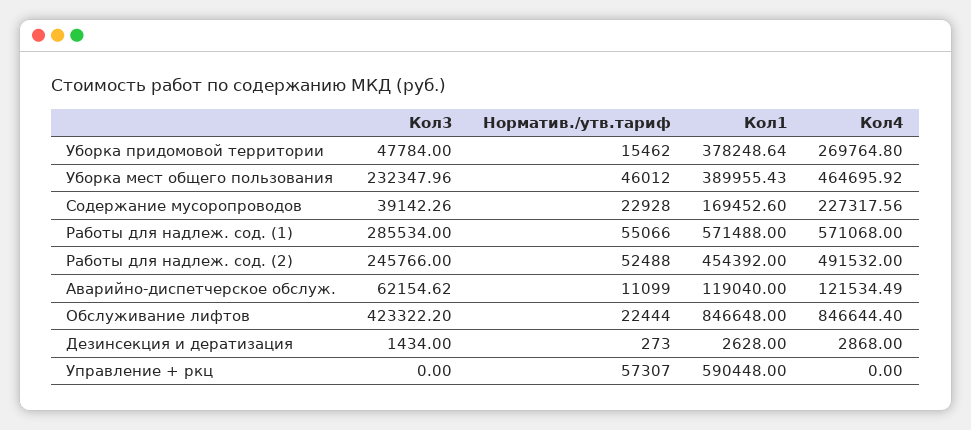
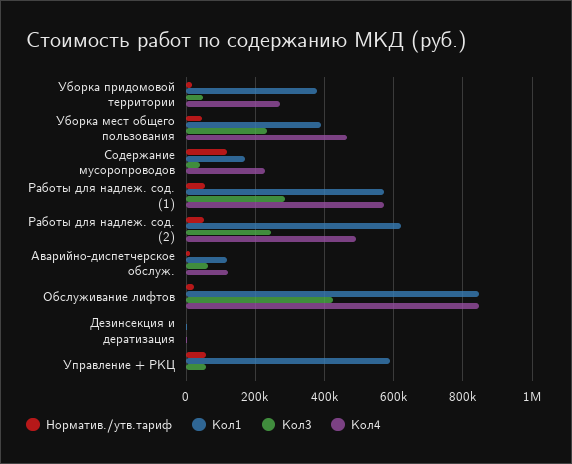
Норматив./утв.тариф, Содержание мусоропроводов: 22928 -> 120000
Кол1, Работы для надлеж. сод. (2): 454392 -> 620000
Кол3, Управление + ркц: 0 -> 60000

